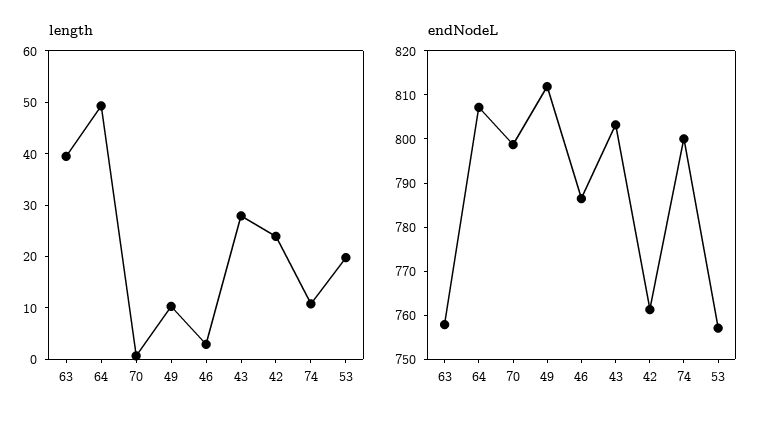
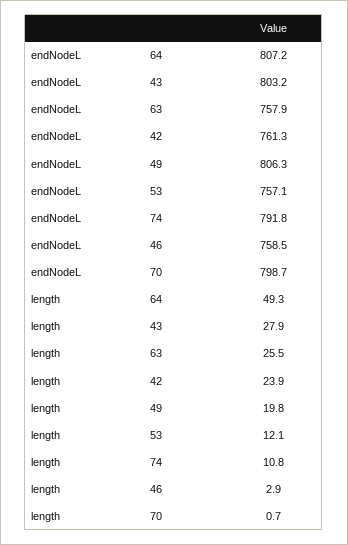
length, 63: 40 -> 25.5
length, 49: 10 -> 19.8
length, 53: 20 -> 12.1
endNodeL, 49: 812 -> 806.3
endNodeL, 46: 786 -> 758.5
endNodeL, 74: 800 -> 791.8

